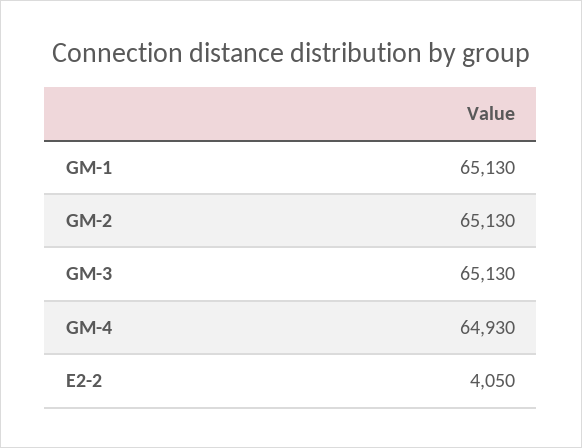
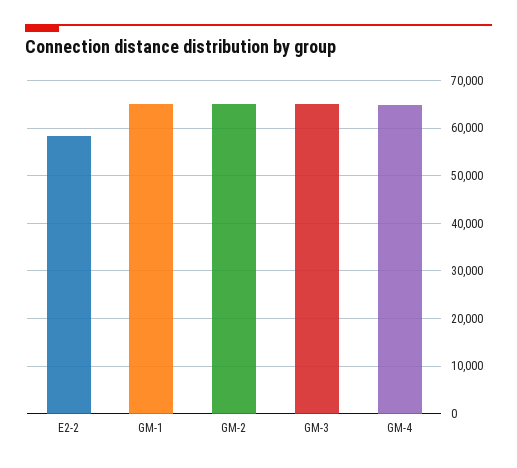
E2-2: 4050 -> 58000

